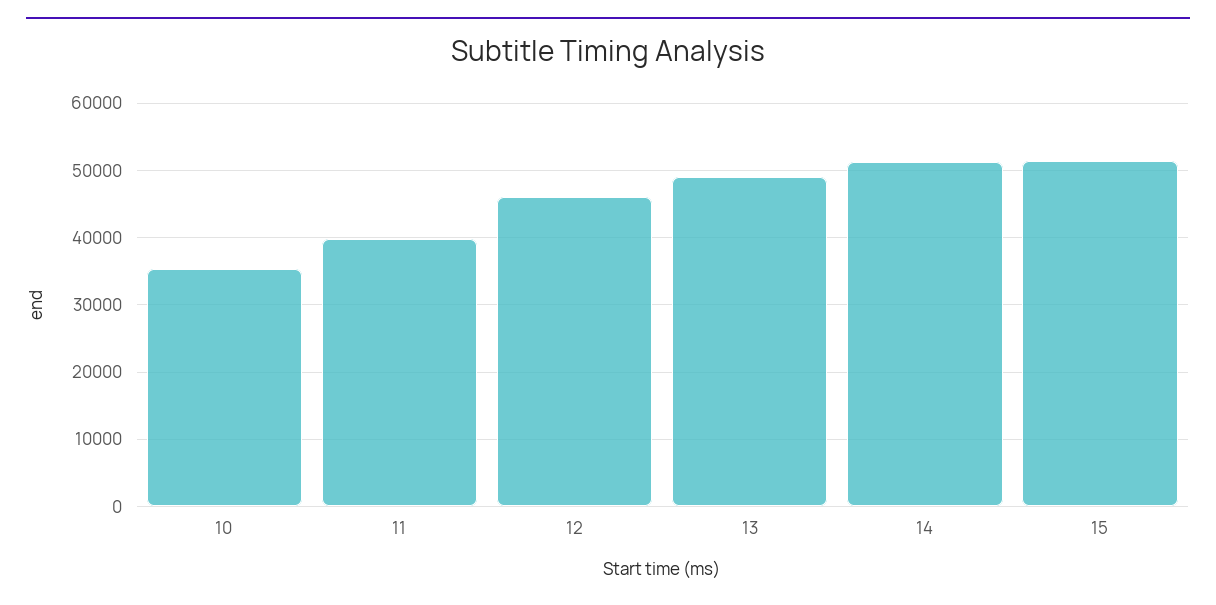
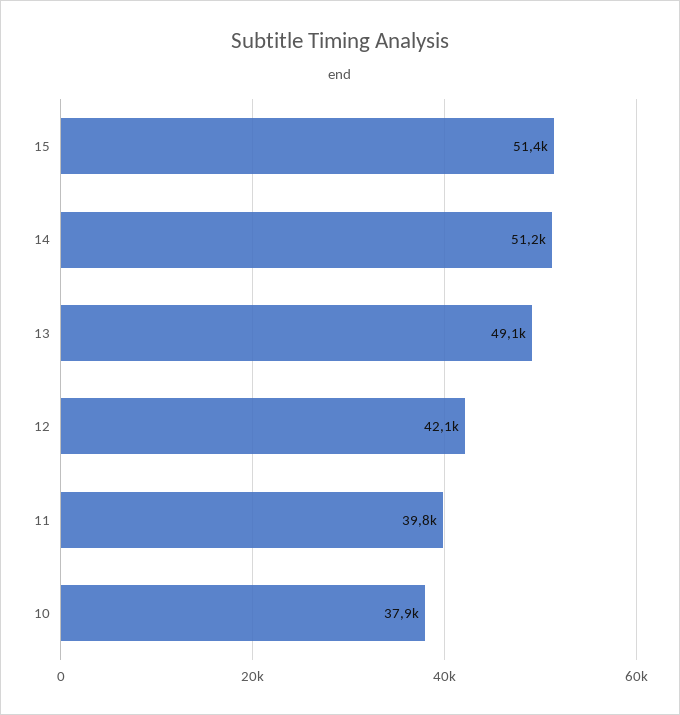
10: 35000 -> 37900
12: 46000 -> 42100

